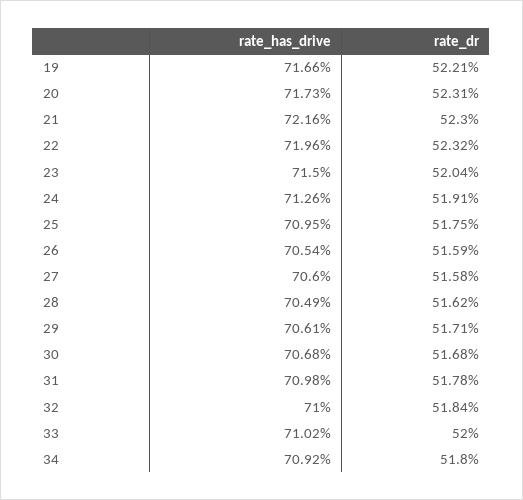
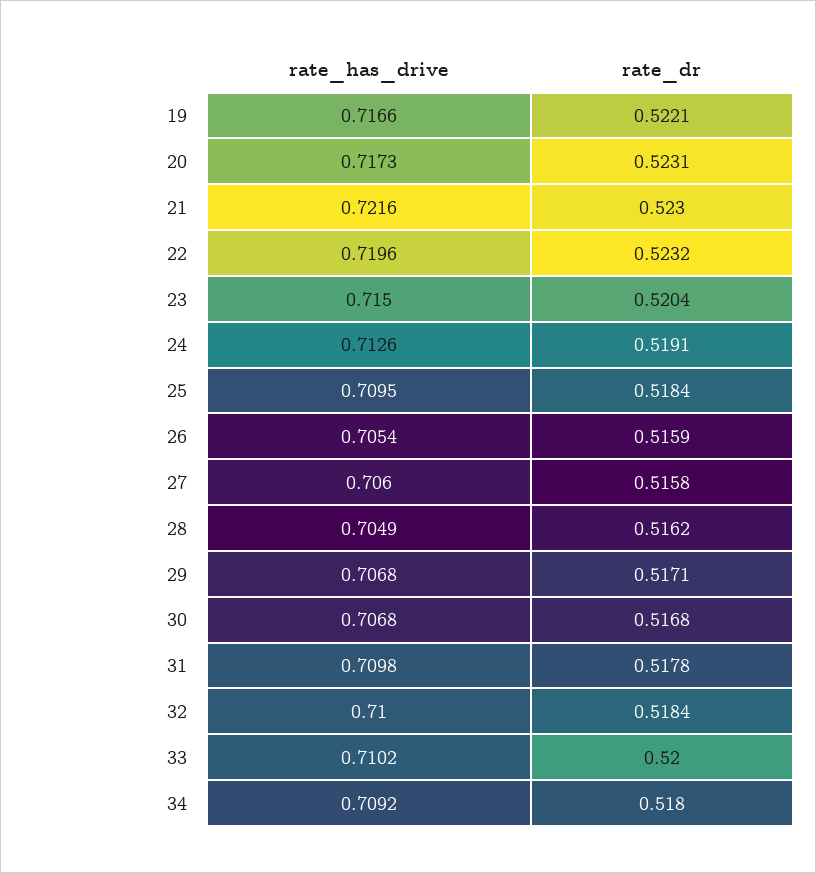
rate_dr, 25: 0.5175 -> 0.5184
rate_has_drive, 29: 0.7061 -> 0.7068

